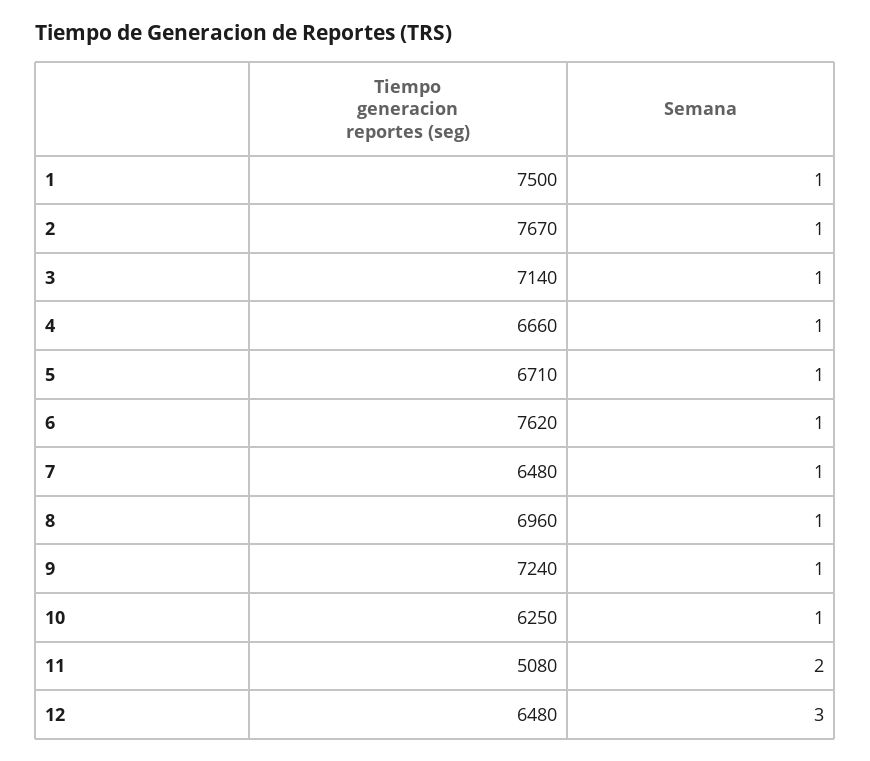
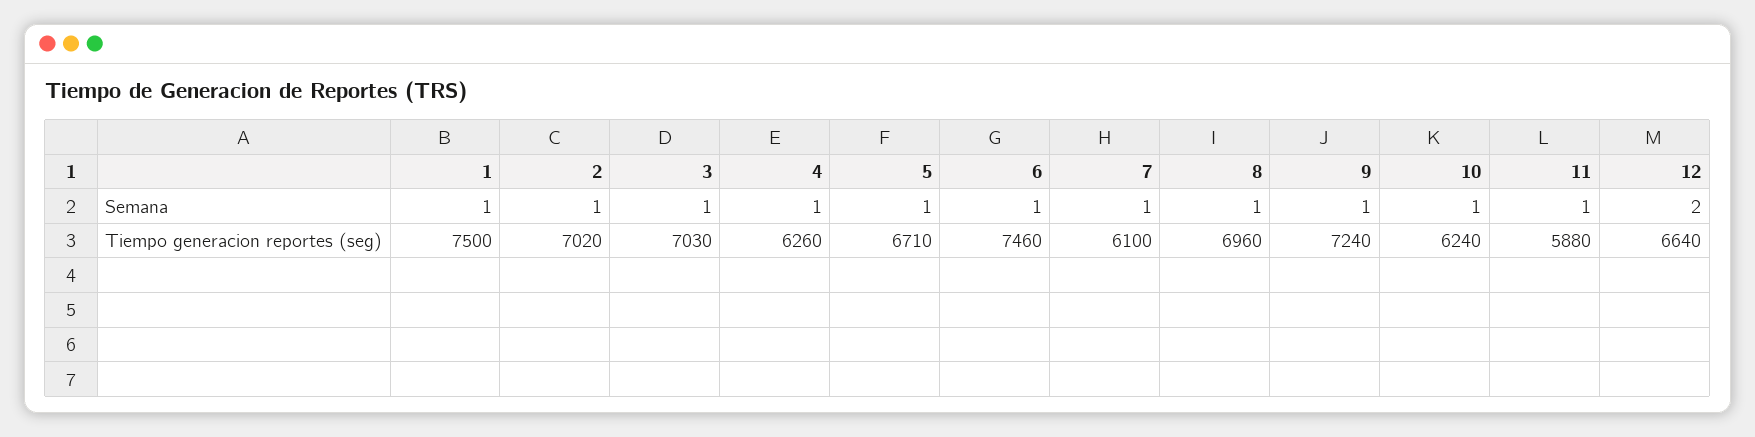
Tiempo generacion reportes (seg), 2: 7670 -> 7020
Tiempo generacion reportes (seg), 3: 7140 -> 7030
Tiempo generacion reportes (seg), 4: 6660 -> 6260
Tiempo generacion reportes (seg), 6: 7620 -> 7460
Tiempo generacion reportes (seg), 7: 6480 -> 6100
Tiempo generacion reportes (seg), 10: 6250 -> 6240
Tiempo generacion reportes (seg), 11: 5080 -> 5880
Semana, 11: 2 -> 1
Tiempo generacion reportes (seg), 12: 6480 -> 6640
Semana, 12: 3 -> 2

